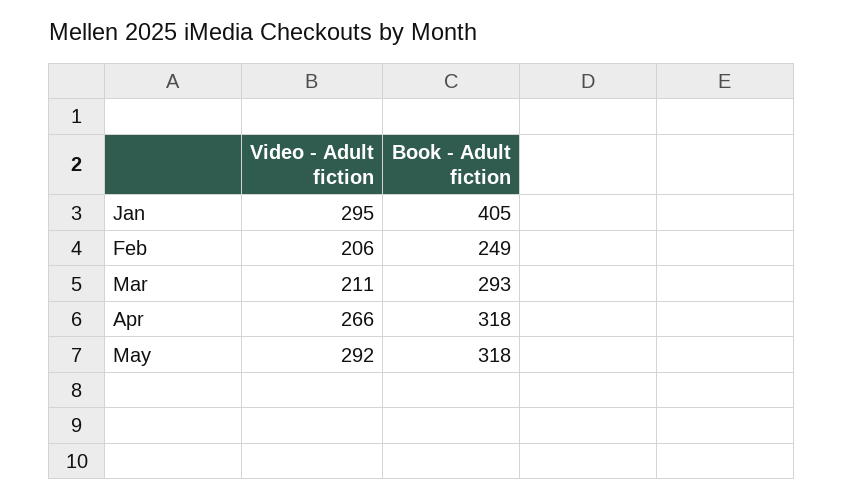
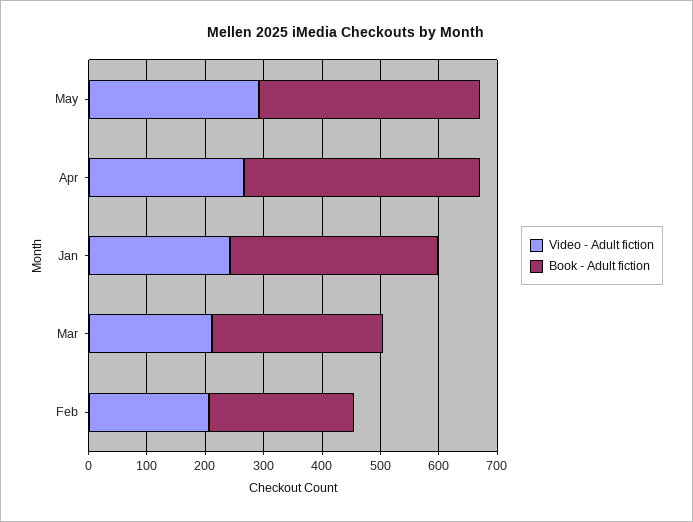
Video - Adult fiction, Jan: 295 -> 240
Book - Adult fiction, Jan: 405 -> 360
Book - Adult fiction, Apr: 318 -> 400
Book - Adult fiction, May: 318 -> 380

